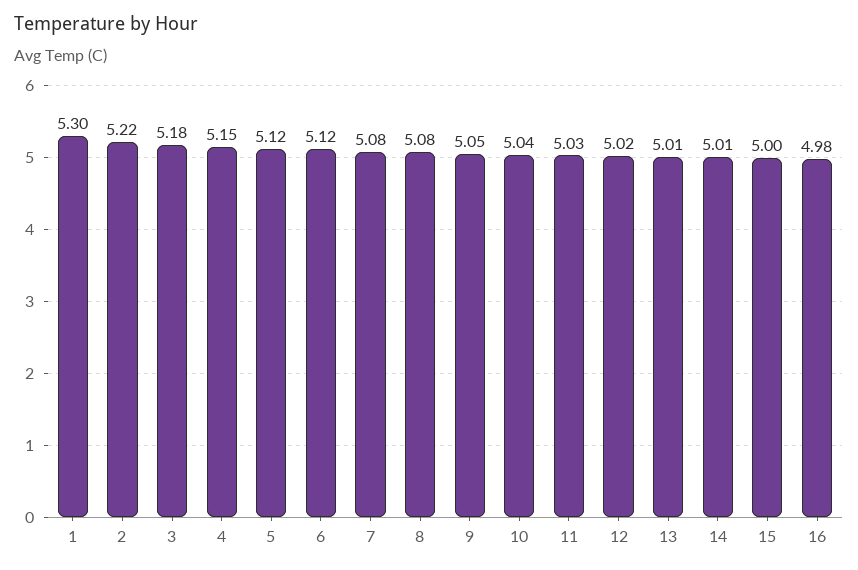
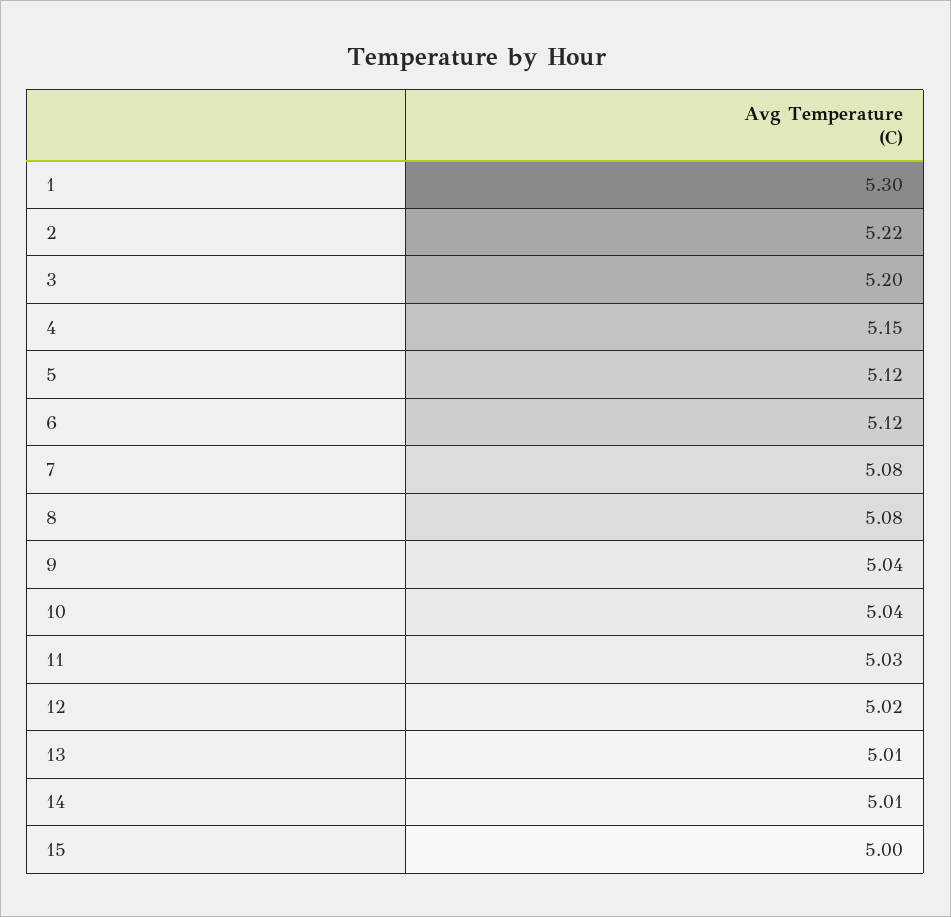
3: 5.18 -> 5.2
9: 5.05 -> 5.04
16: 4.98 -> none

